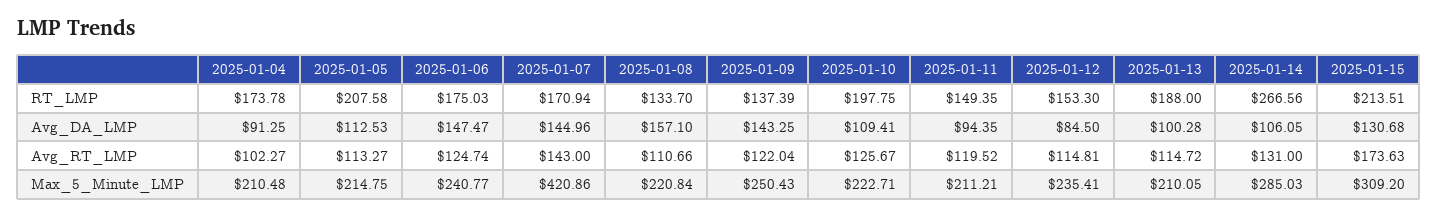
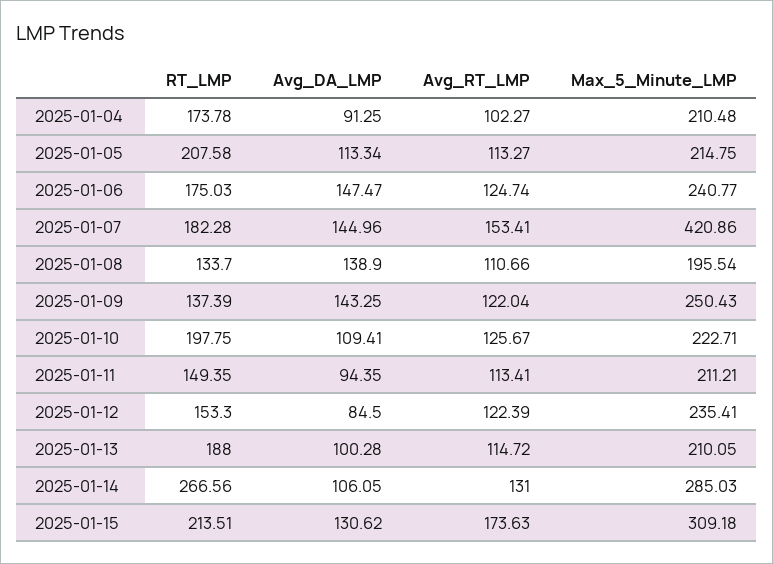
2025-01-07, RT_LMP: 170.94 -> 182.28
2025-01-05, Avg_DA_LMP: 112.53 -> 113.34
2025-01-08, Avg_DA_LMP: 157.1 -> 138.9
2025-01-15, Avg_DA_LMP: 130.68 -> 130.62
2025-01-07, Avg_RT_LMP: 143 -> 153.41
2025-01-11, Avg_RT_LMP: 119.52 -> 113.41
2025-01-12, Avg_RT_LMP: 114.81 -> 122.39
2025-01-08, Max_5_Minute_LMP: 220.84 -> 195.54
2025-01-15, Max_5_Minute_LMP: 309.2 -> 309.18

